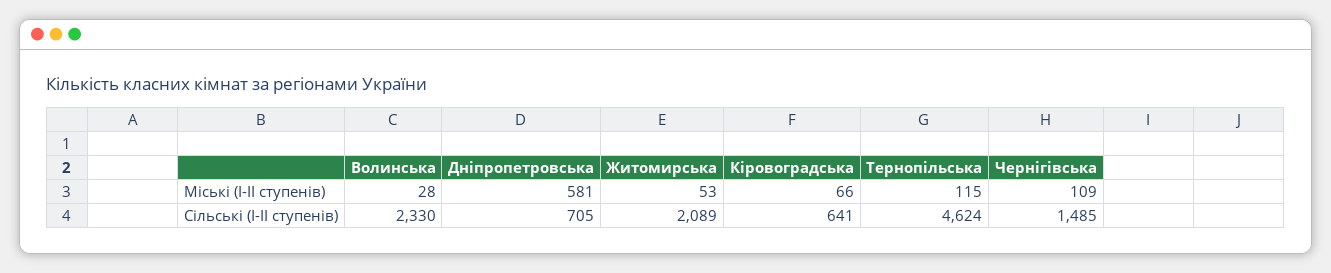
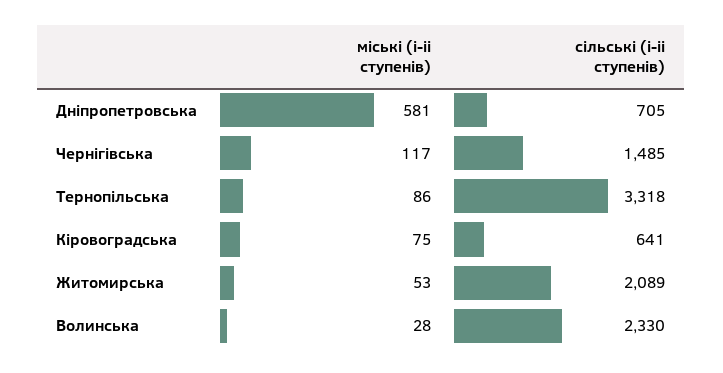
Кіровоградська, Міські (І-ІІ ступенів): 66 -> 75
Тернопільська, Міські (І-ІІ ступенів): 115 -> 86
Чернігівська, Міські (І-ІІ ступенів): 109 -> 117
Тернопільська, Сільські (І-ІІ ступенів): 4624 -> 3318

